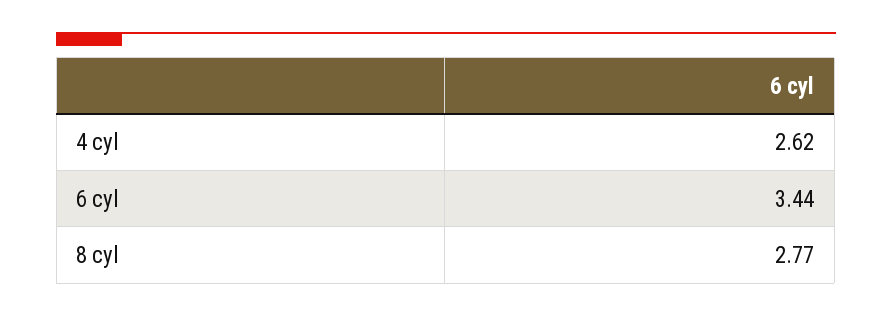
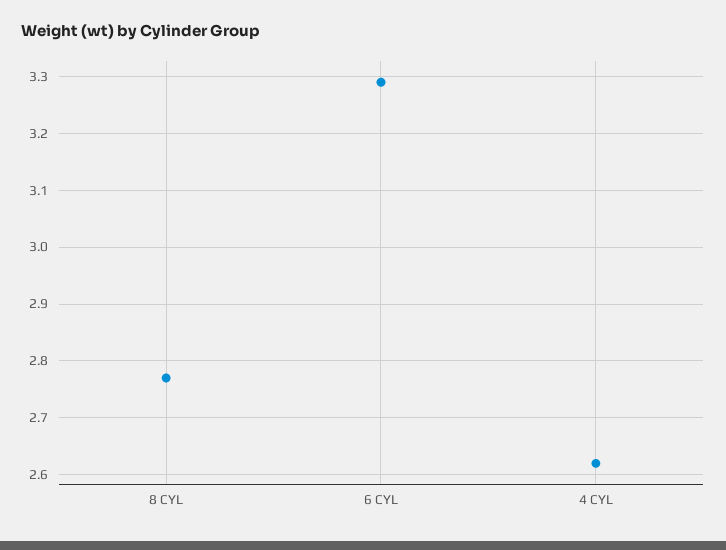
6 cyl: 3.44 -> 3.3

